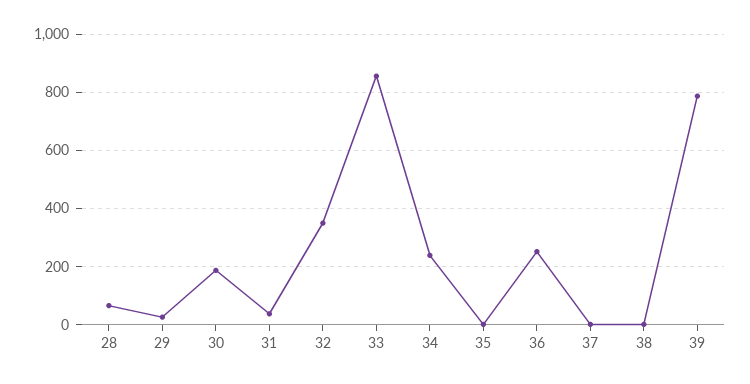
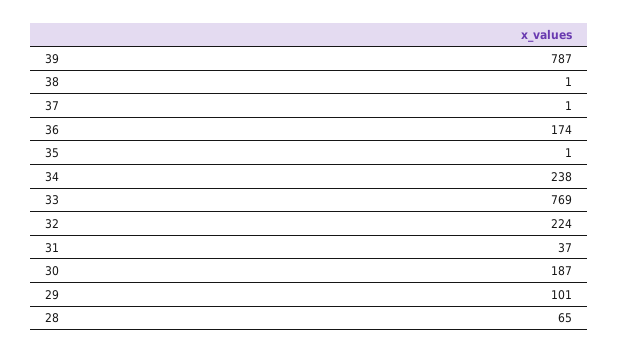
29: 25 -> 101
32: 350 -> 224
33: 850 -> 769
36: 250 -> 174

